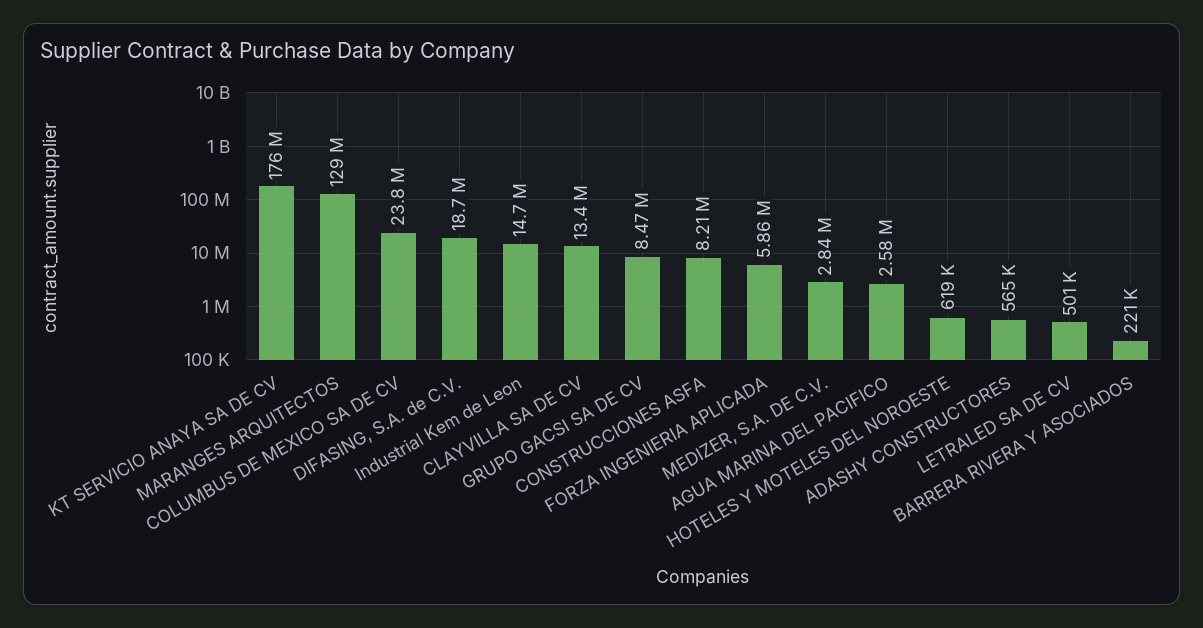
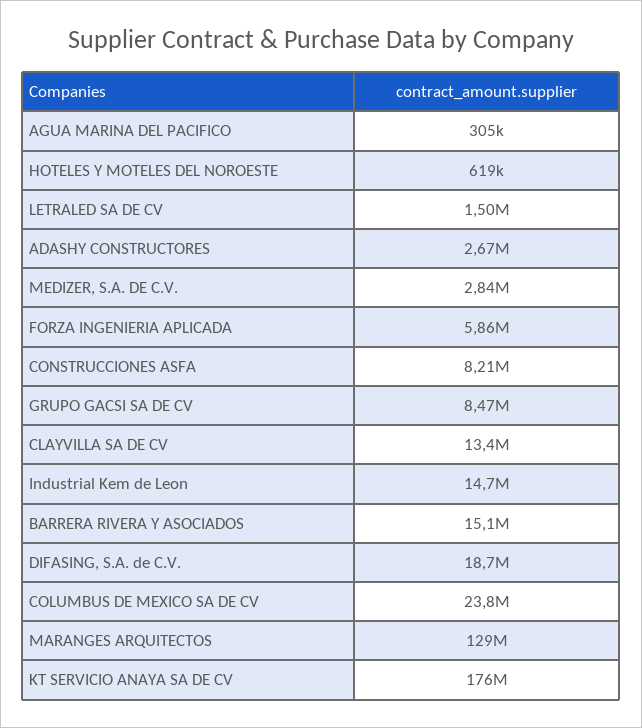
AGUA MARINA DEL PACIFICO: 2580000 -> 305000
ADASHY CONSTRUCTORES: 565000 -> 2670000
LETRALED SA DE CV: 501000 -> 1500000
BARRERA RIVERA Y ASOCIADOS: 221000 -> 15100000

